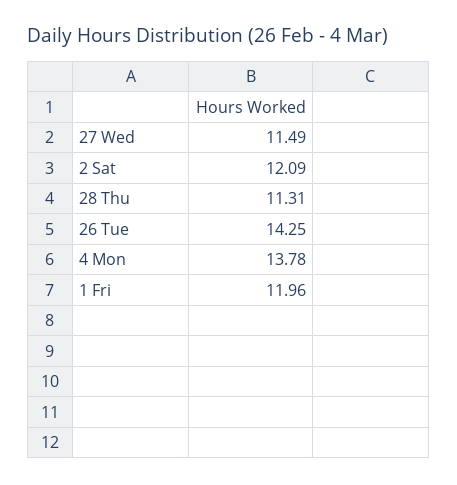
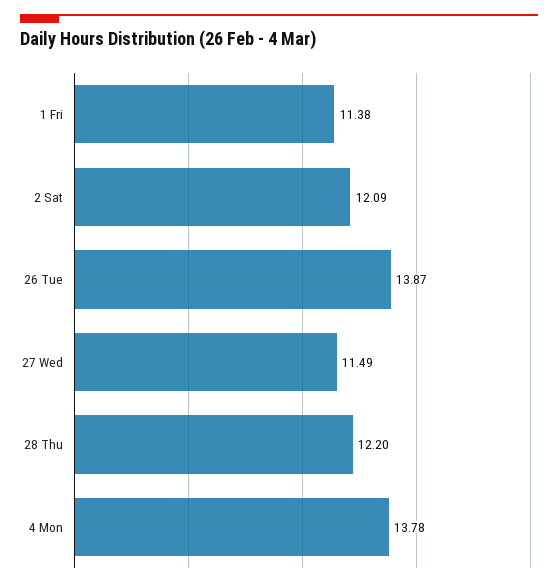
28 Thu: 11.31 -> 12.2
26 Tue: 14.25 -> 13.87
1 Fri: 11.96 -> 11.38

